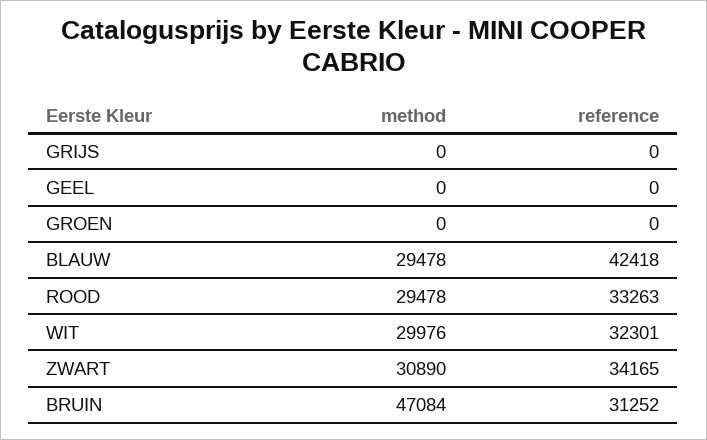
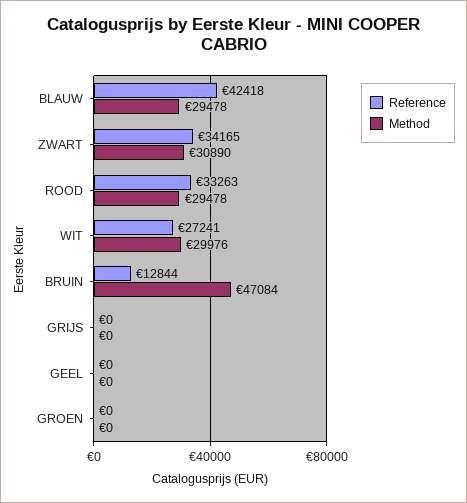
reference, WIT: 32301 -> 27241
reference, BRUIN: 31252 -> 12844

